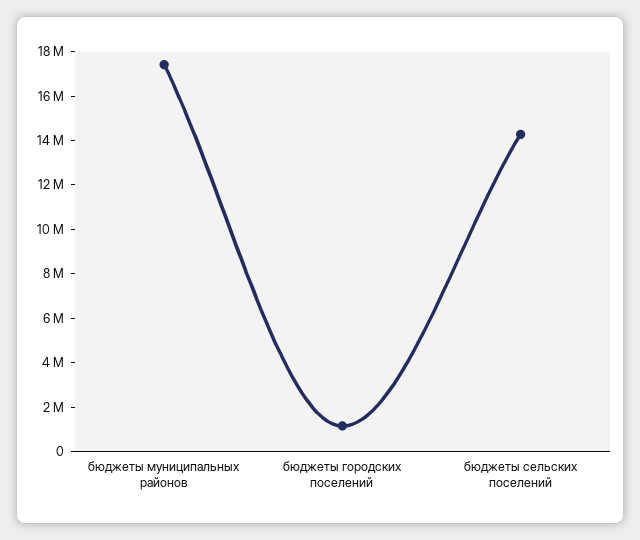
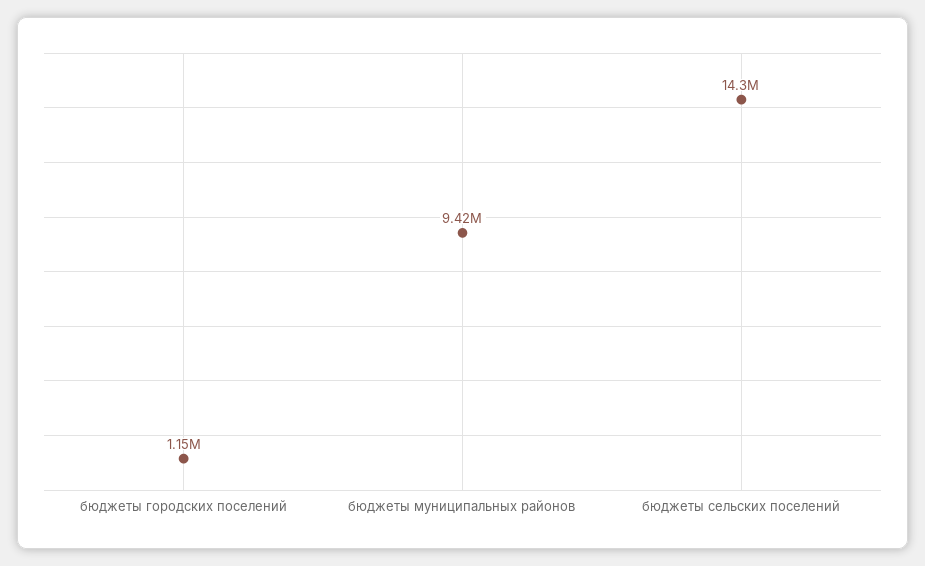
бюджеты муниципальных районов: 17500000 -> 9420000

